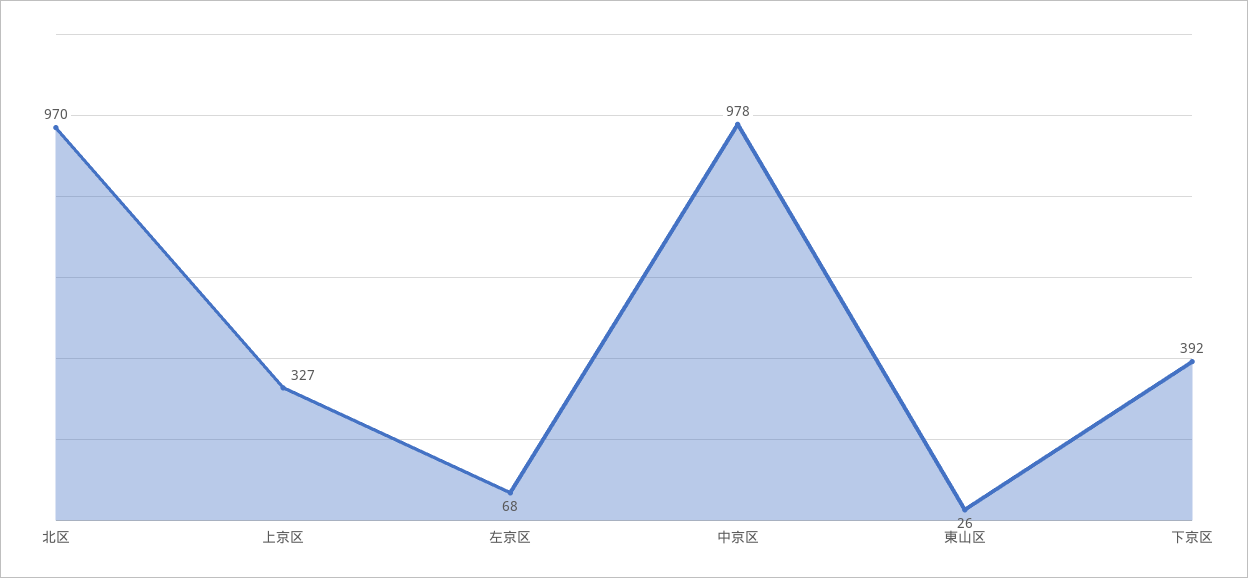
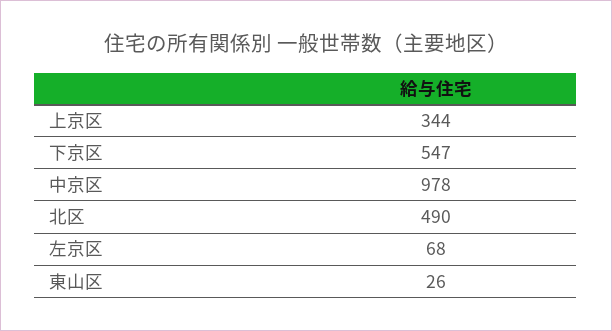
北区: 970 -> 490
上京区: 327 -> 344
下京区: 392 -> 547

